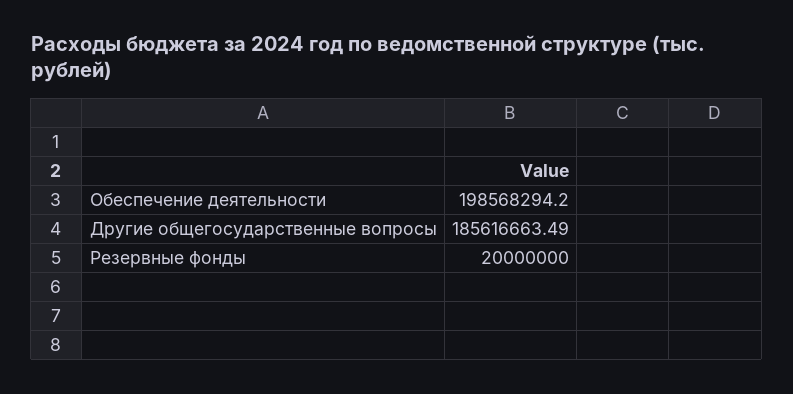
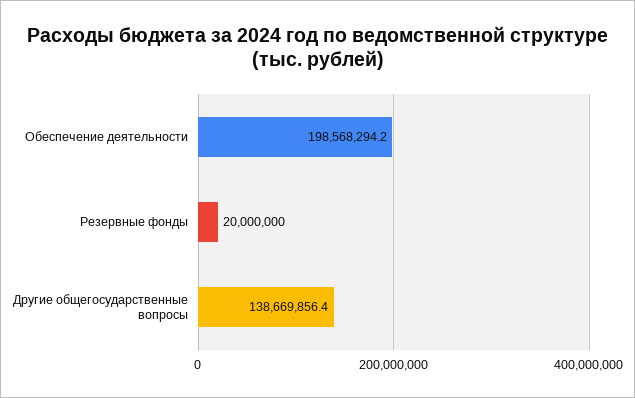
Другие общегосударственные вопросы: 185616663.49 -> 138669856.4

